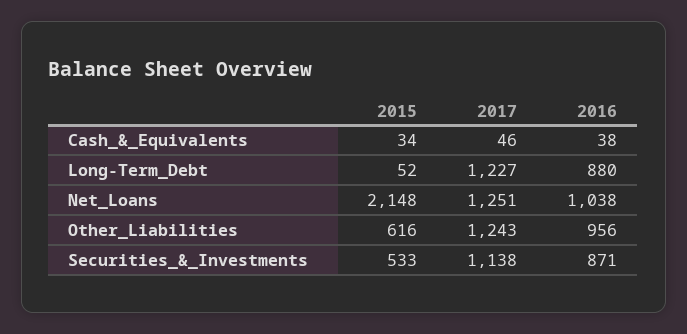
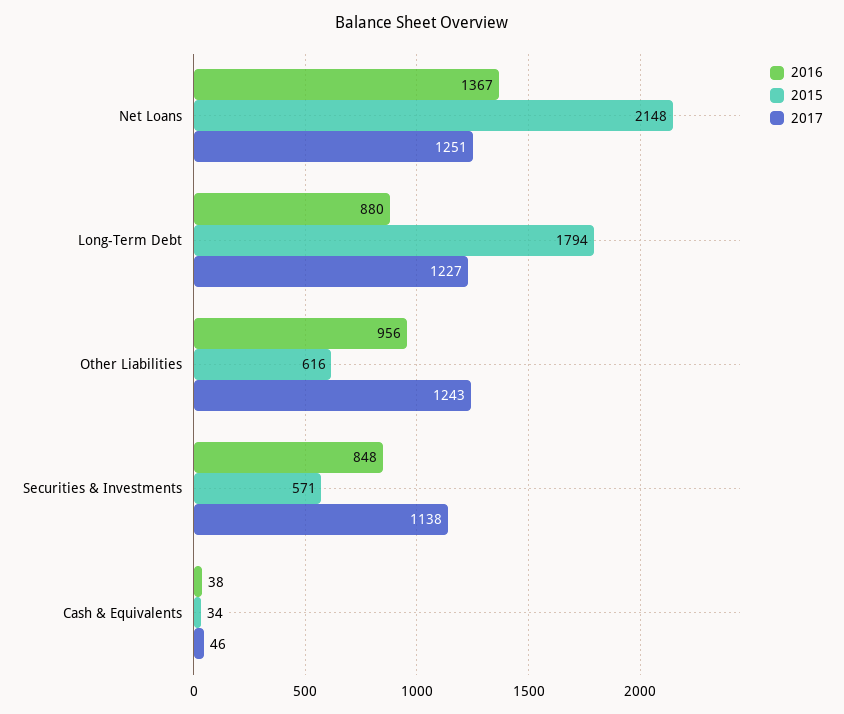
2015, Long-Term_Debt: 52 -> 1794
2016, Net_Loans: 1038 -> 1367
2015, Securities_&_Investments: 533 -> 571
2016, Securities_&_Investments: 871 -> 848

